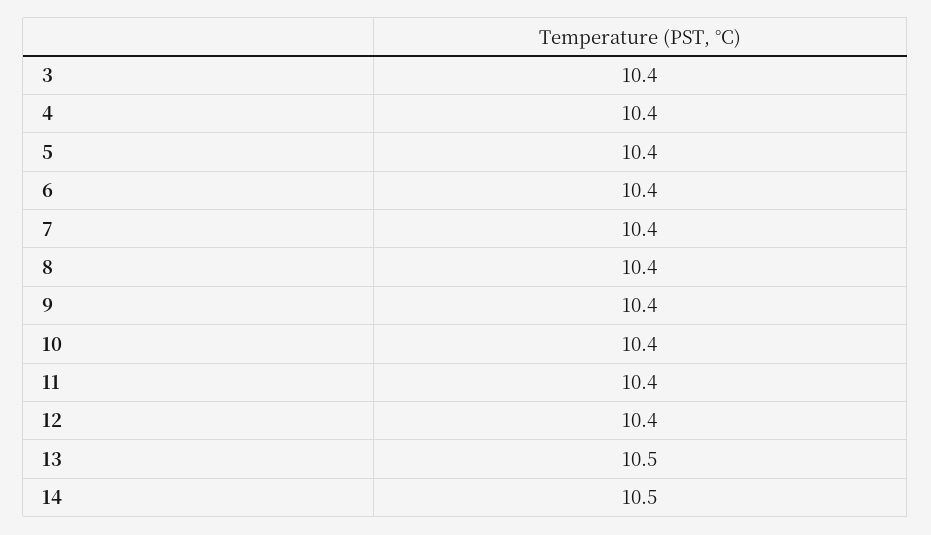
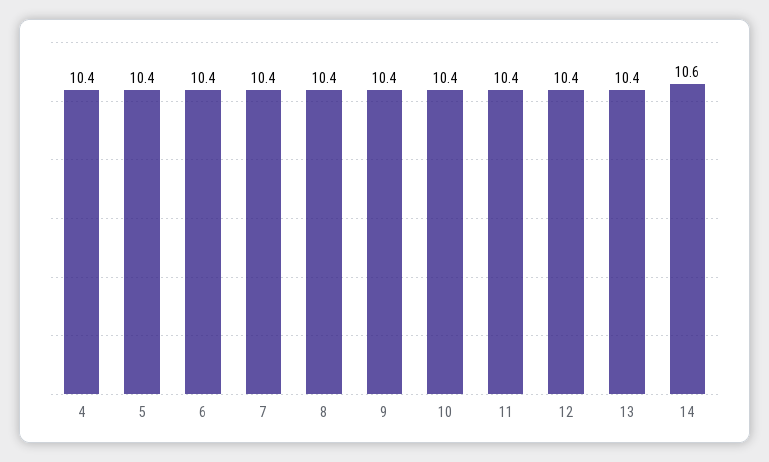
3: 10.4 -> none
13: 10.5 -> 10.4
14: 10.5 -> 10.6

